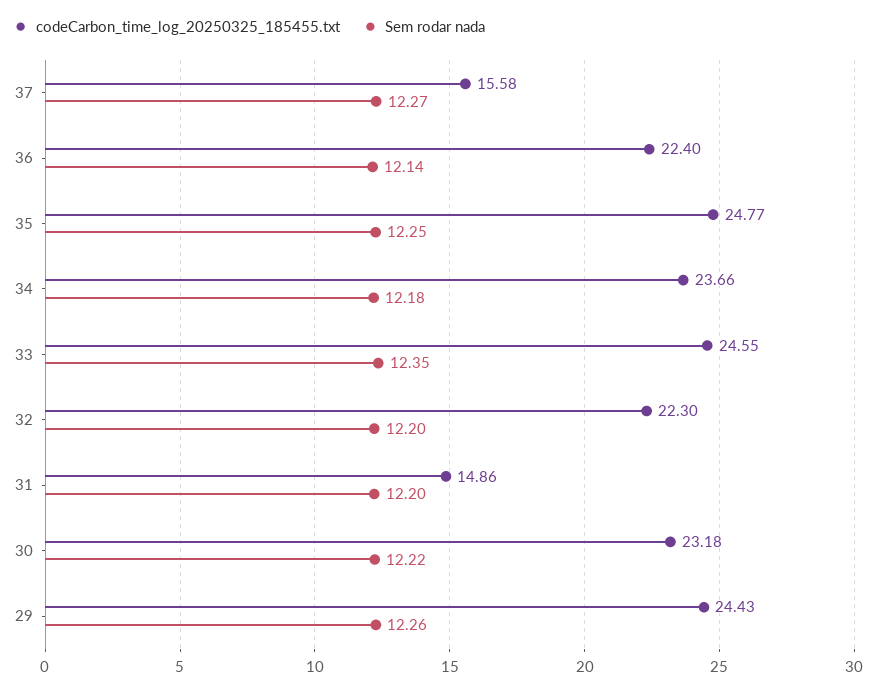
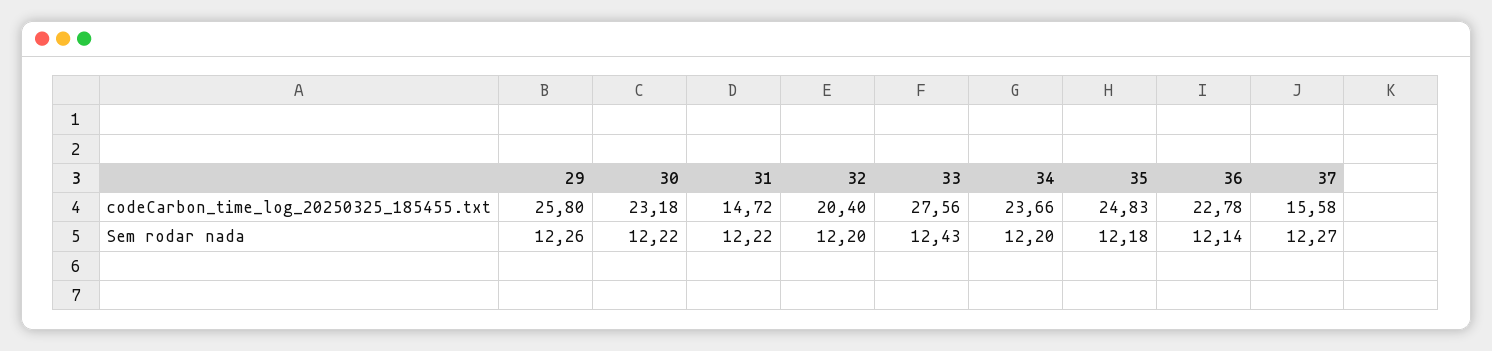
codeCarbon_time_log_20250325_185455.txt, 36: 22.4 -> 22.78
codeCarbon_time_log_20250325_185455.txt, 35: 24.77 -> 24.83
Sem rodar nada, 35: 12.25 -> 12.18
Sem rodar nada, 34: 12.18 -> 12.2
codeCarbon_time_log_20250325_185455.txt, 33: 24.55 -> 27.56
Sem rodar nada, 33: 12.35 -> 12.43
codeCarbon_time_log_20250325_185455.txt, 32: 22.3 -> 20.4
codeCarbon_time_log_20250325_185455.txt, 31: 14.86 -> 14.72
Sem rodar nada, 31: 12.2 -> 12.22
codeCarbon_time_log_20250325_185455.txt, 29: 24.43 -> 25.8

